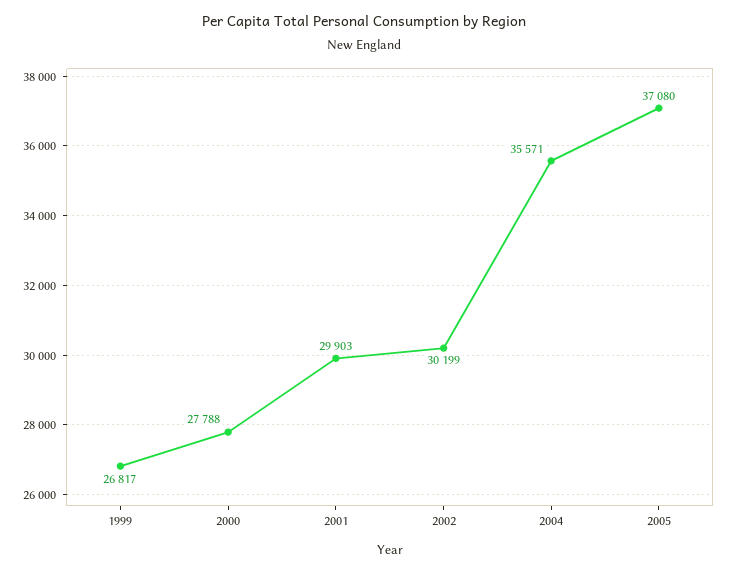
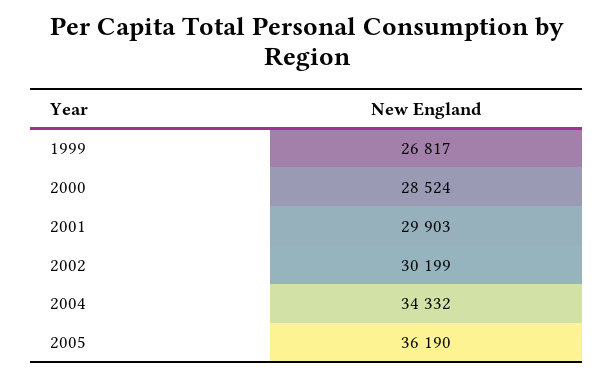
2000: 27788 -> 28524
2004: 35571 -> 34332
2005: 37080 -> 36190

